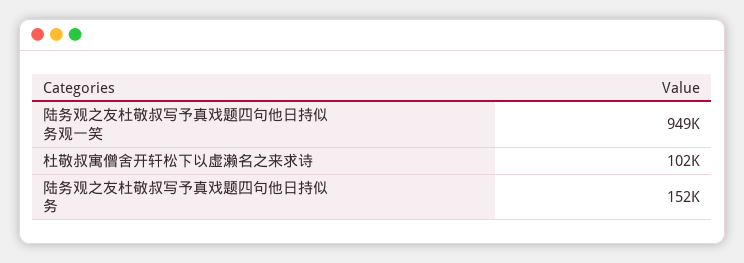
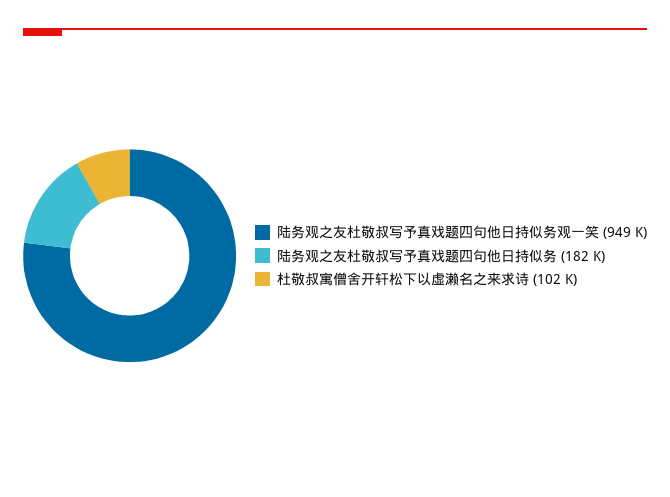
陆务观之友杜敬叔写予真戏题四句他日持似务: 152000 -> 182000

